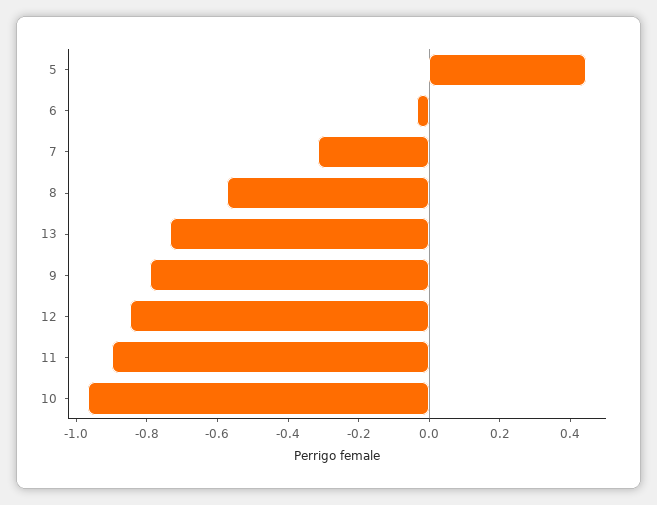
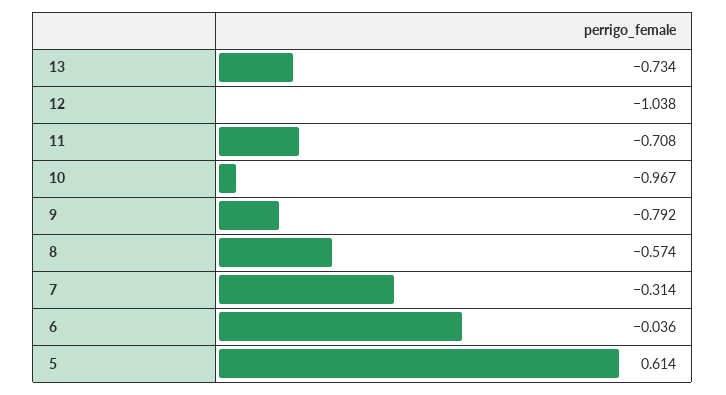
5: 0.45 -> 0.614
12: -0.85 -> -1.038
11: -0.9 -> -0.708

